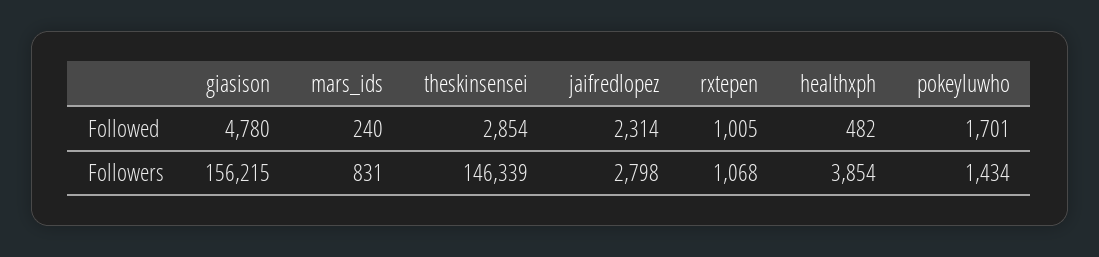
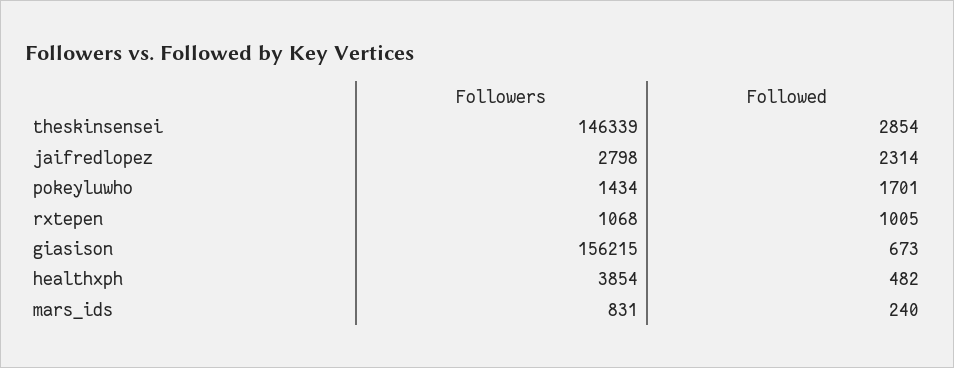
giasison, Followed: 4780 -> 673

